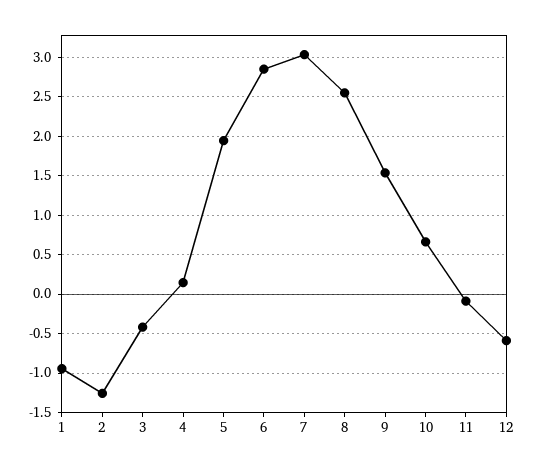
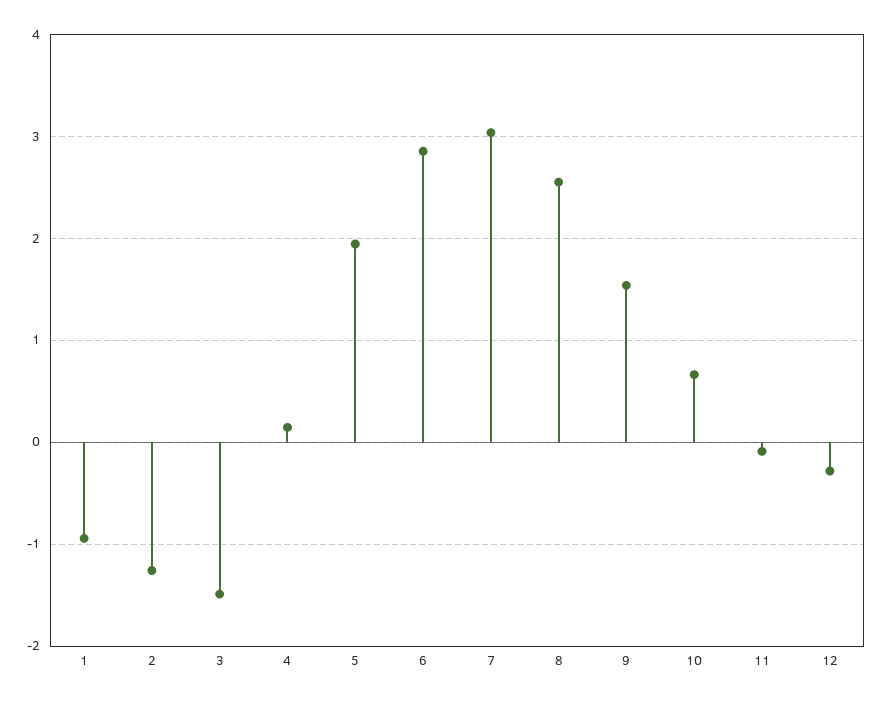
3: -0.4 -> -1.5
12: -0.6 -> -0.3

